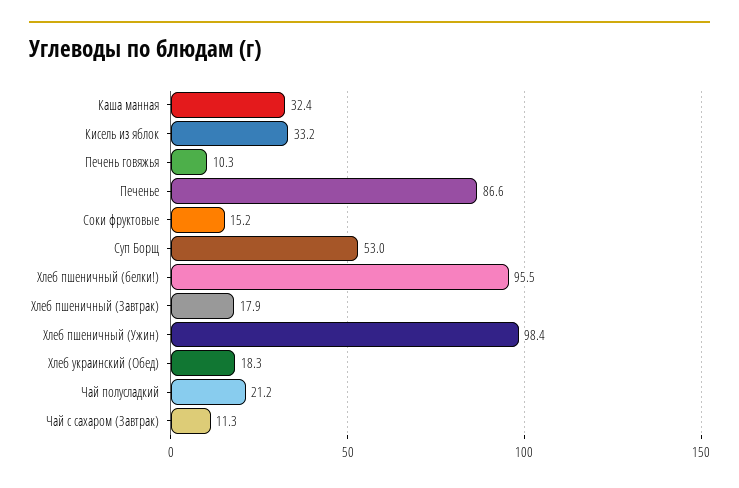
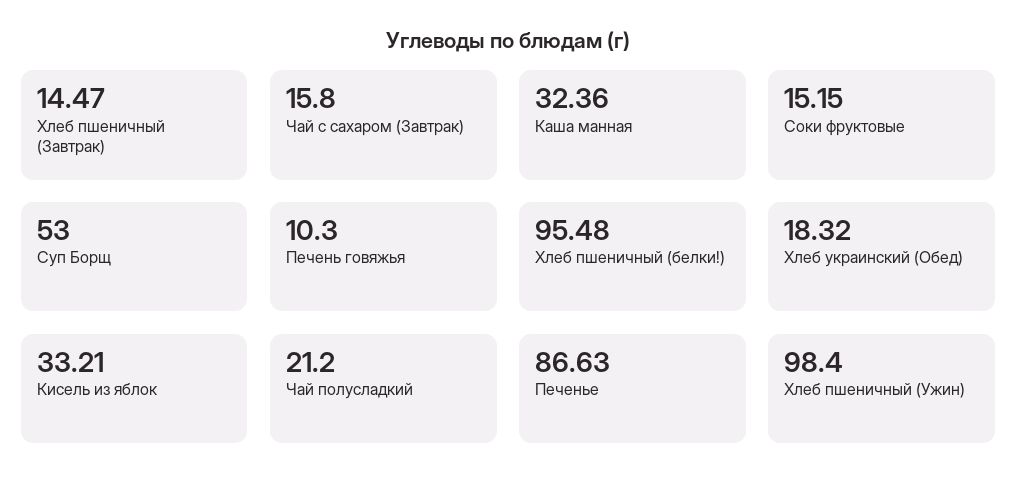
Хлеб пшеничный (Завтрак): 17.9 -> 14.47
Чай с сахаром (Завтрак): 11.3 -> 15.8

